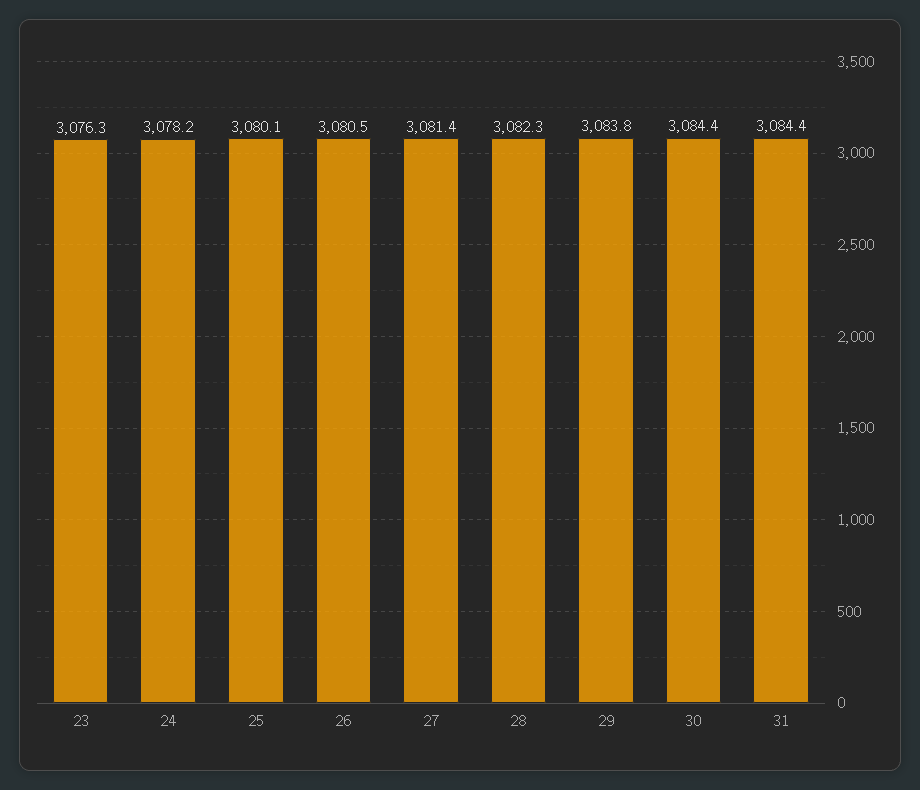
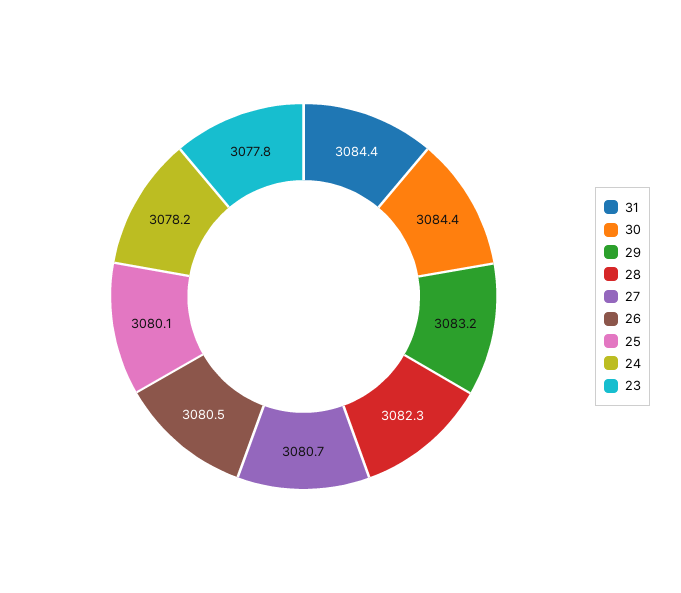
23: 3076.3 -> 3077.8
27: 3081.4 -> 3080.7
29: 3083.8 -> 3083.2

